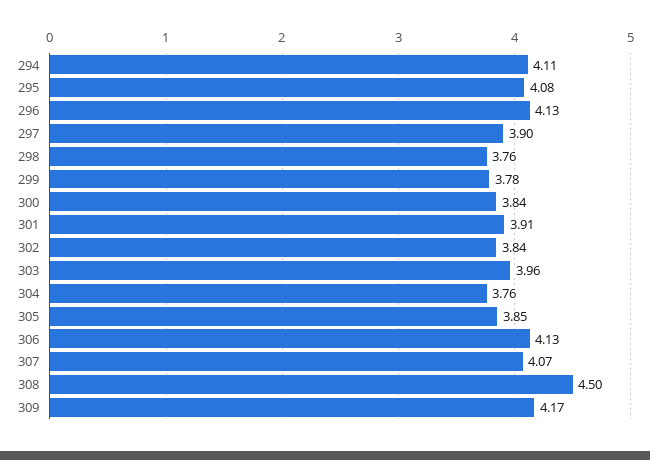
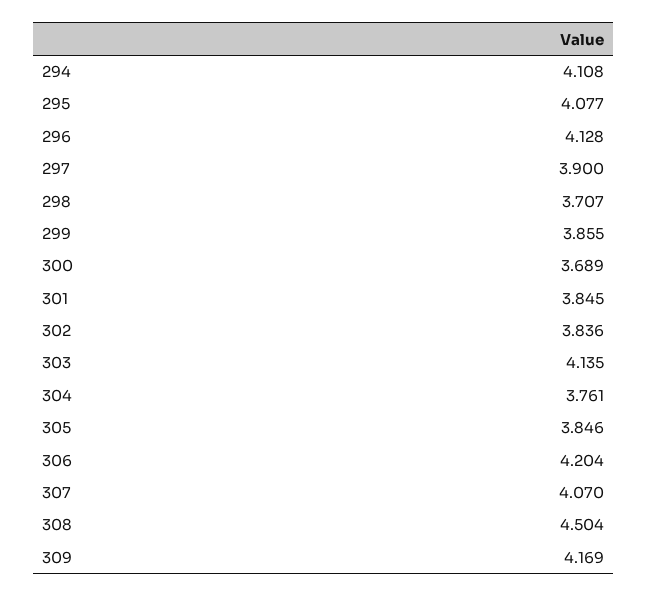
298: 3.76 -> 3.707
299: 3.78 -> 3.855
300: 3.84 -> 3.689
301: 3.91 -> 3.845
303: 3.96 -> 4.135
306: 4.13 -> 4.204

